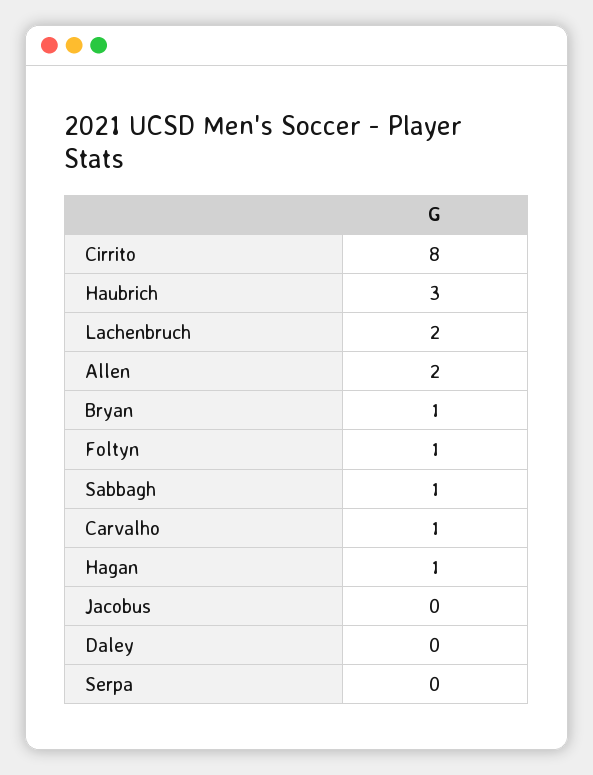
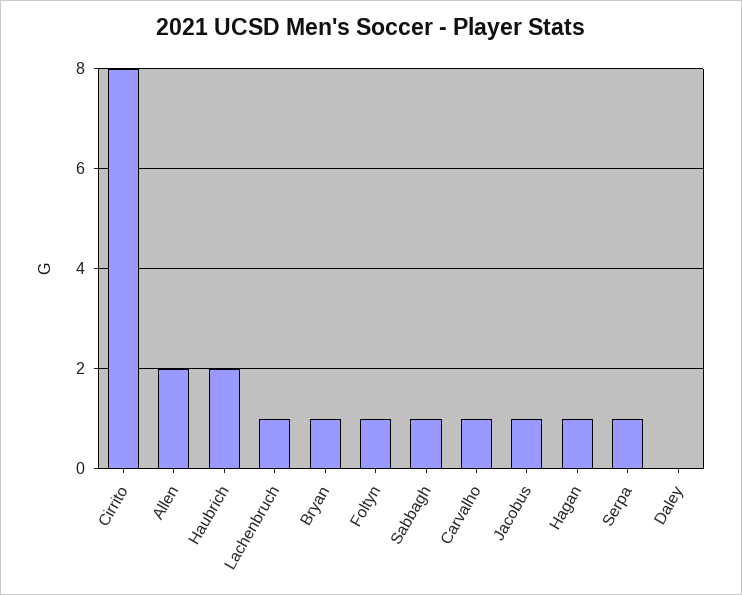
Haubrich: 3 -> 2
Lachenbruch: 2 -> 1
Jacobus: 0 -> 1
Serpa: 0 -> 1

